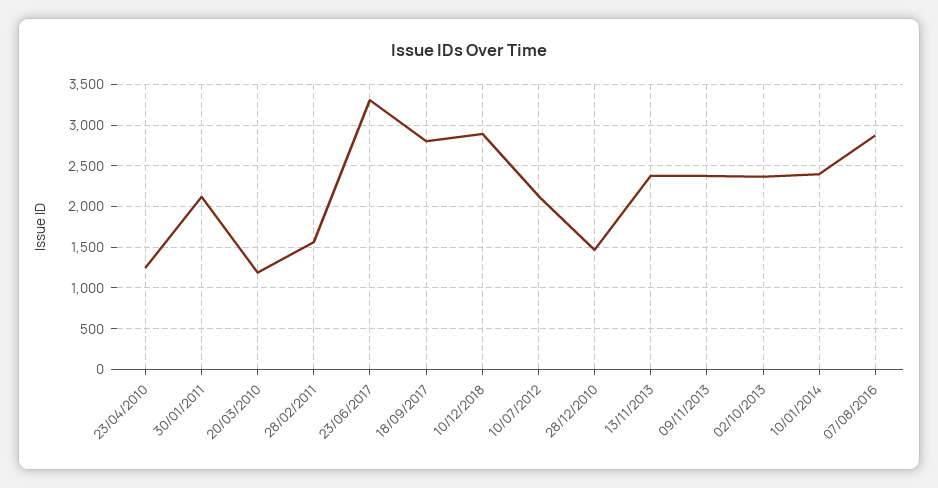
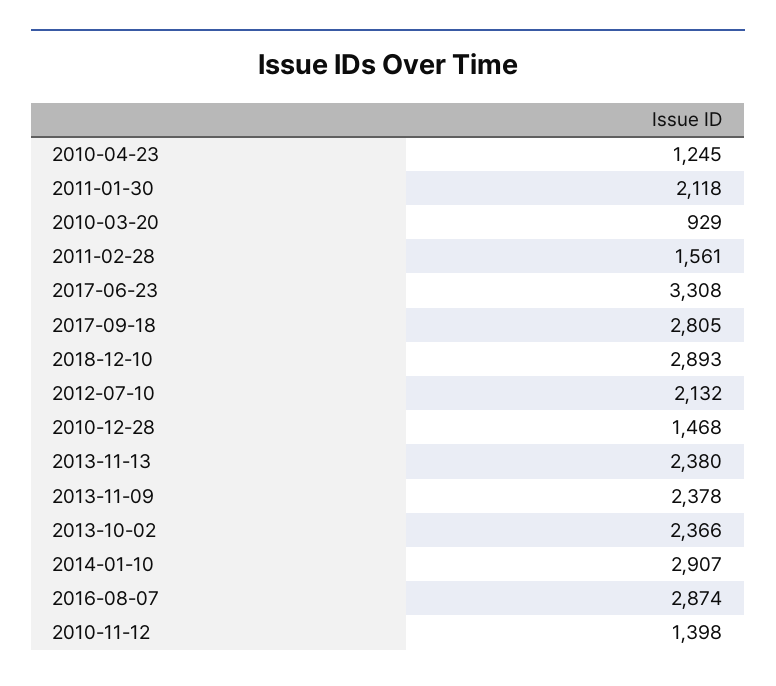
20/03/2010: 1200 -> 929
10/01/2014: 2400 -> 2907
2010-11-12: none -> 1398

